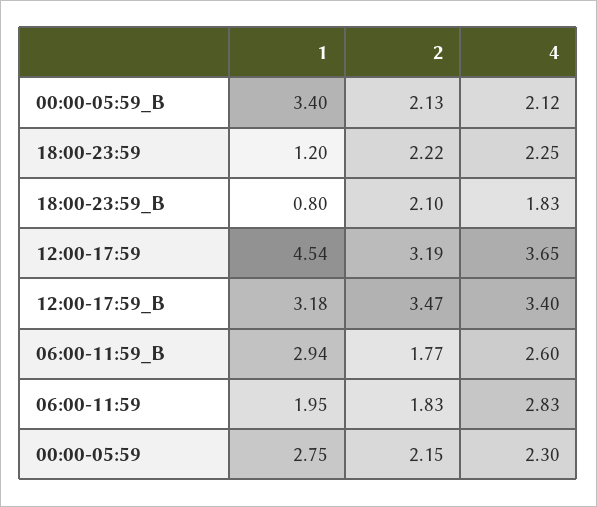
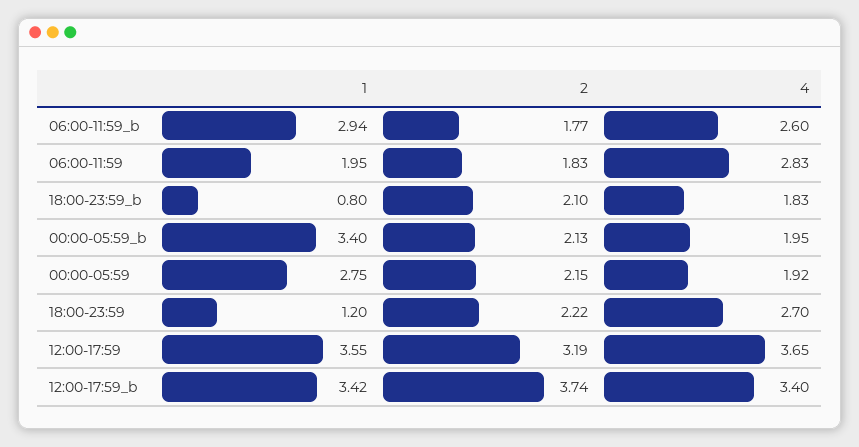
4, 00:00-05:59_B: 2.12 -> 1.95
4, 18:00-23:59: 2.25 -> 2.7
1, 12:00-17:59: 4.54 -> 3.55
1, 12:00-17:59_B: 3.18 -> 3.42
2, 12:00-17:59_B: 3.47 -> 3.74
4, 00:00-05:59: 2.3 -> 1.92

